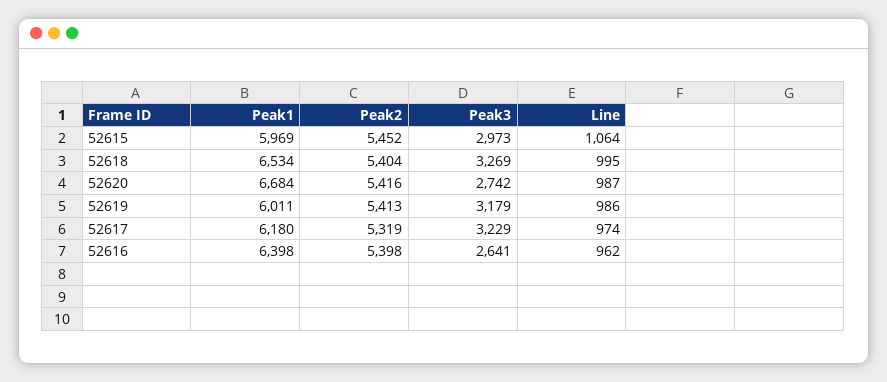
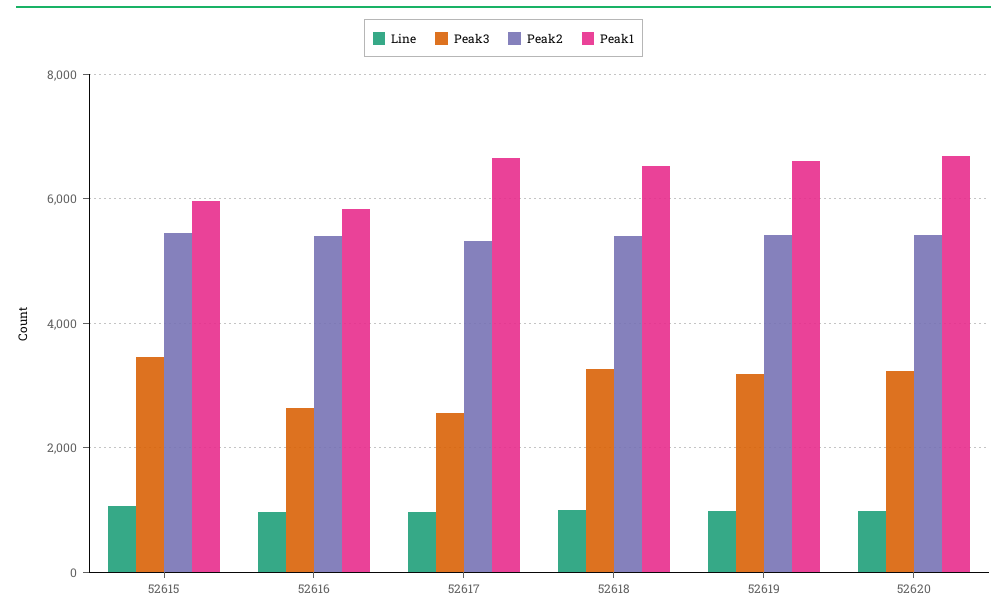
Peak3, 52615: 2973 -> 3400
Peak3, 52620: 2742 -> 3200
Peak1, 52619: 6011 -> 6600
Peak1, 52617: 6180 -> 6600
Peak3, 52617: 3229 -> 2600
Peak1, 52616: 6398 -> 5800

